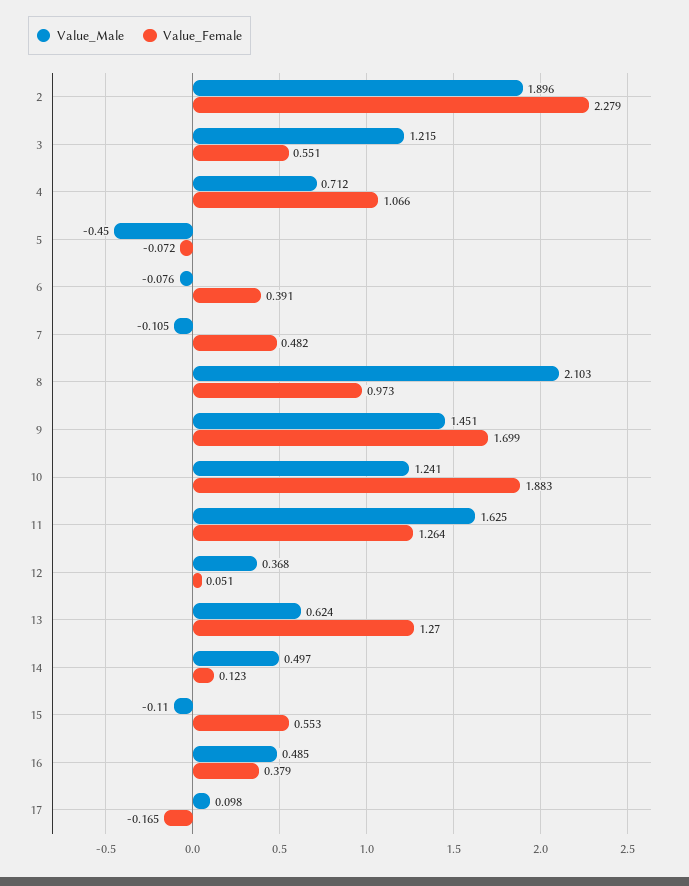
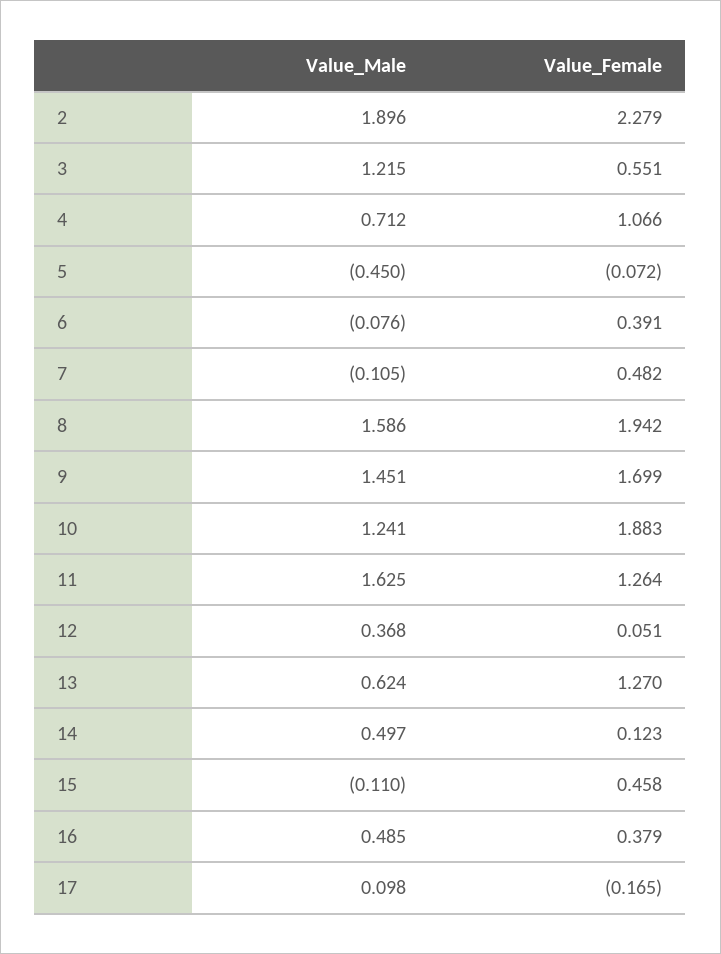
Value_Male, 8: 2.103 -> 1.586
Value_Female, 8: 0.973 -> 1.942
Value_Female, 15: 0.553 -> 0.458

